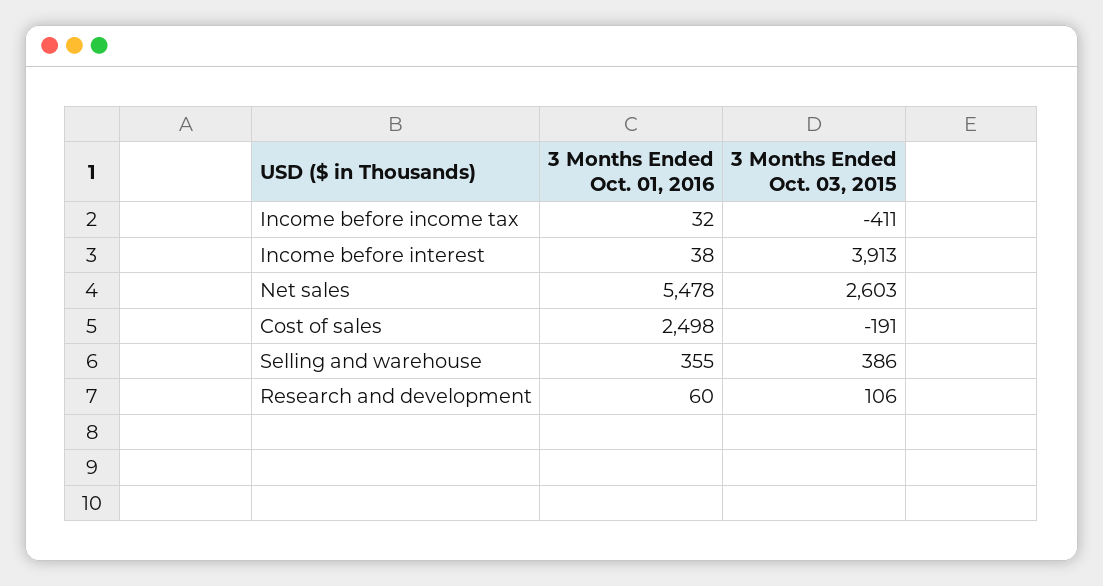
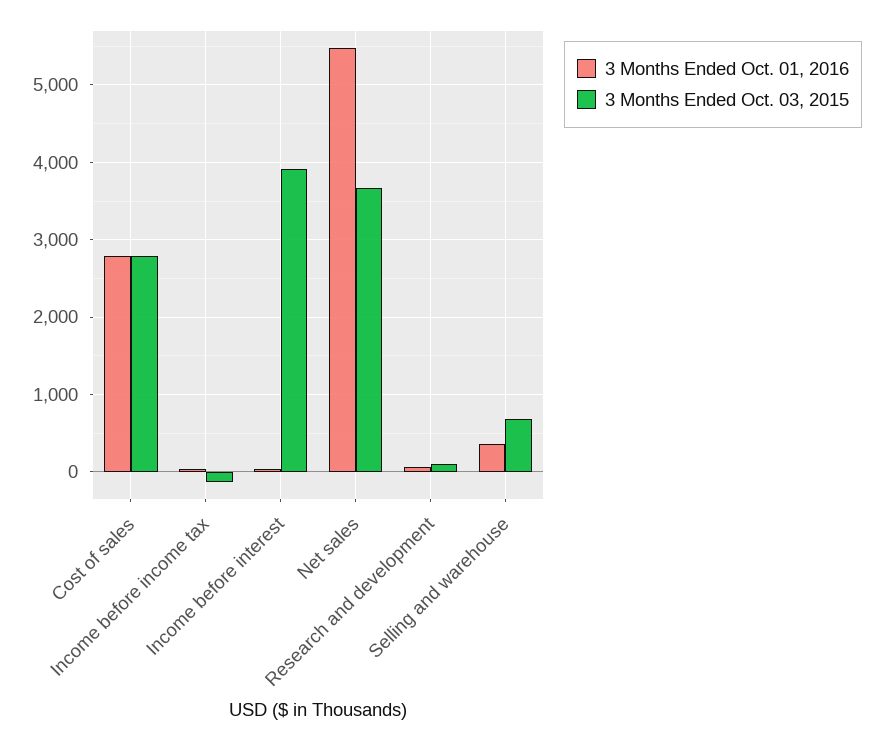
3 Months Ended Oct. 03, 2015, Income before income tax: -411 -> -100
3 Months Ended Oct. 03, 2015, Net sales: 2603 -> 3700
3 Months Ended Oct. 01, 2016, Cost of sales: 2498 -> 2800
3 Months Ended Oct. 03, 2015, Cost of sales: -191 -> 2800
3 Months Ended Oct. 03, 2015, Selling and warehouse: 386 -> 700

